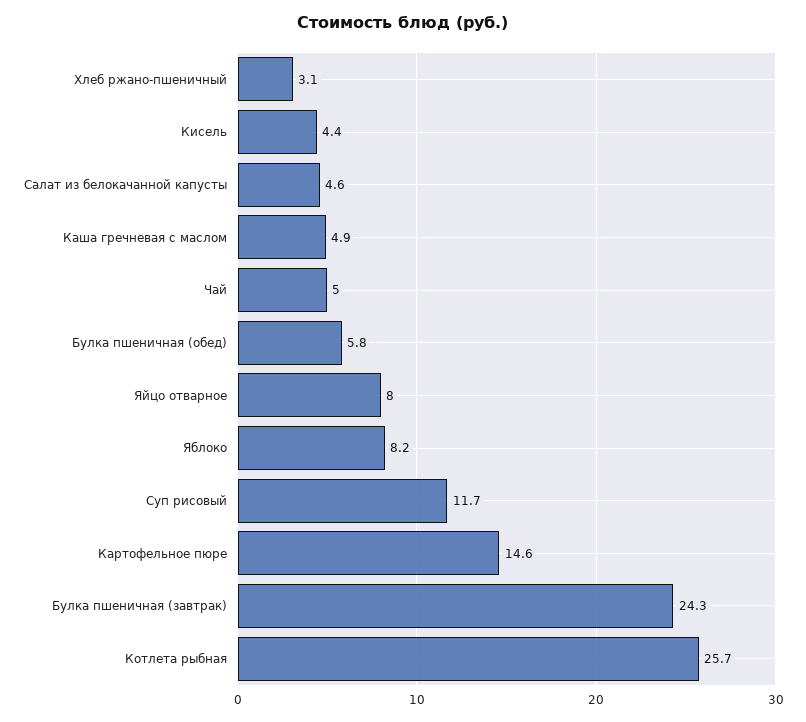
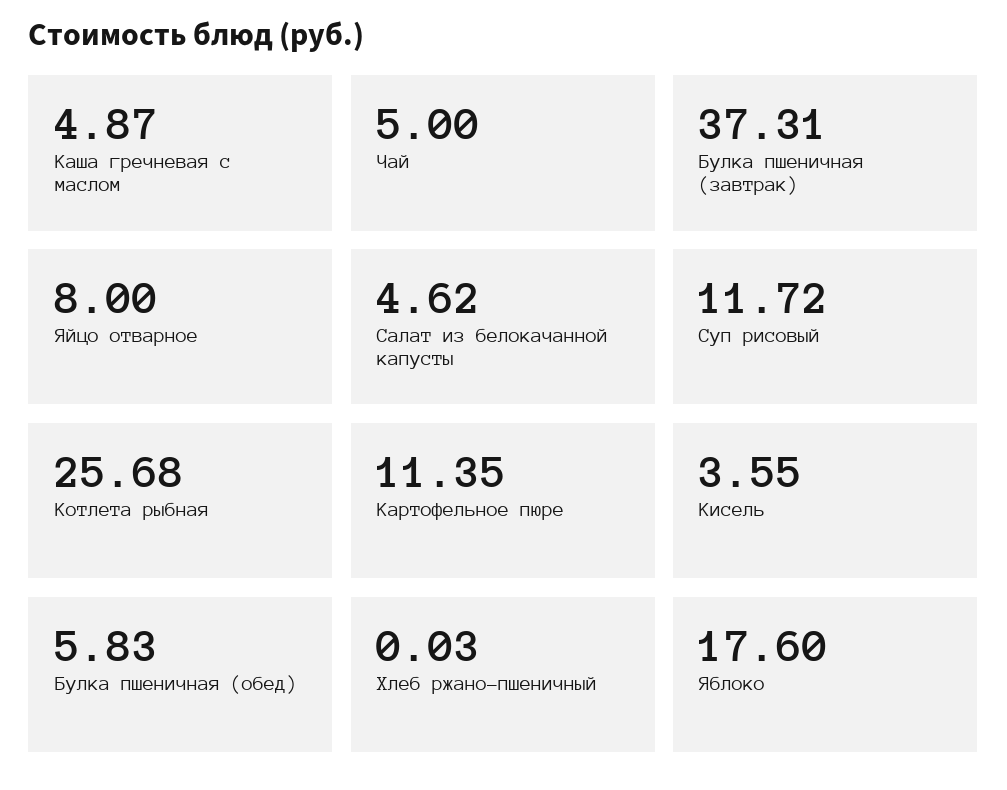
Хлеб ржано-пшеничный: 3.1 -> 0.03
Кисель: 4.4 -> 3.55
Яблоко: 8.2 -> 17.6
Картофельное пюре: 14.6 -> 11.35
Булка пшеничная (завтрак): 24.3 -> 37.31

